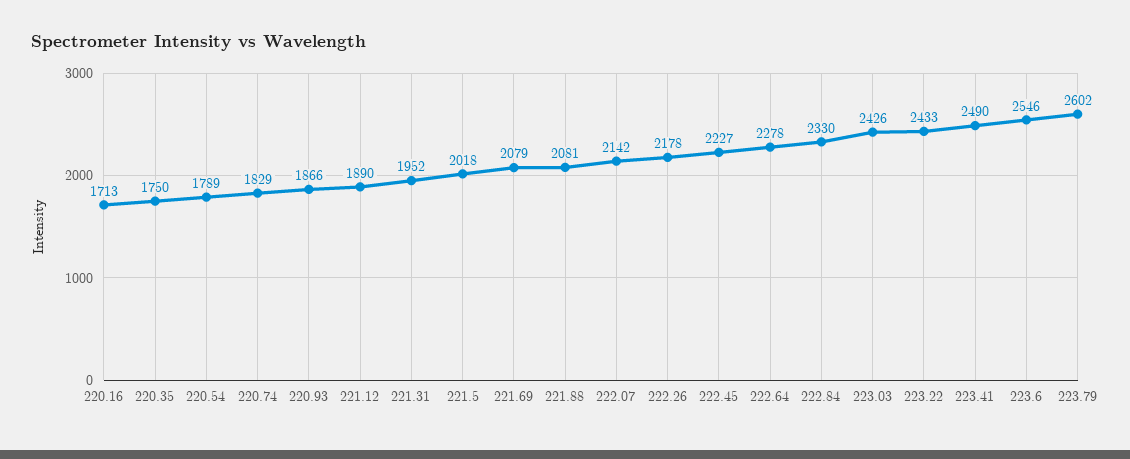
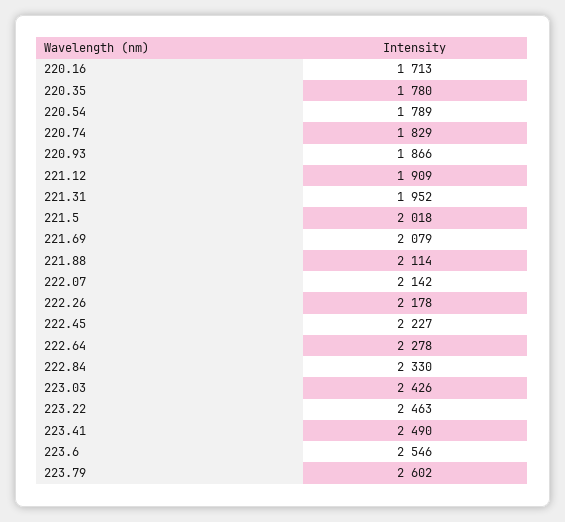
220.35: 1750 -> 1780
221.12: 1890 -> 1909
221.88: 2081 -> 2114
223.22: 2433 -> 2463

